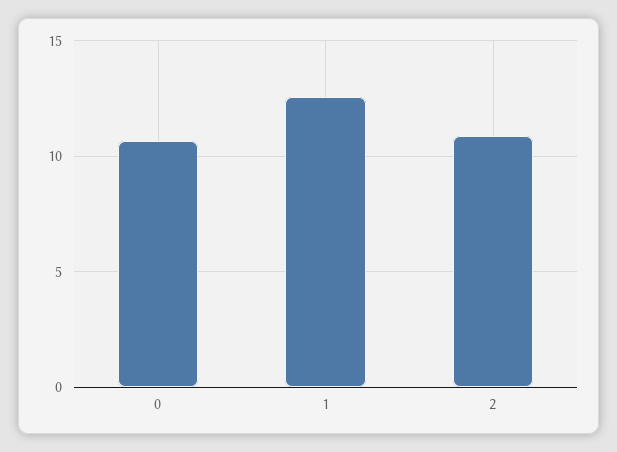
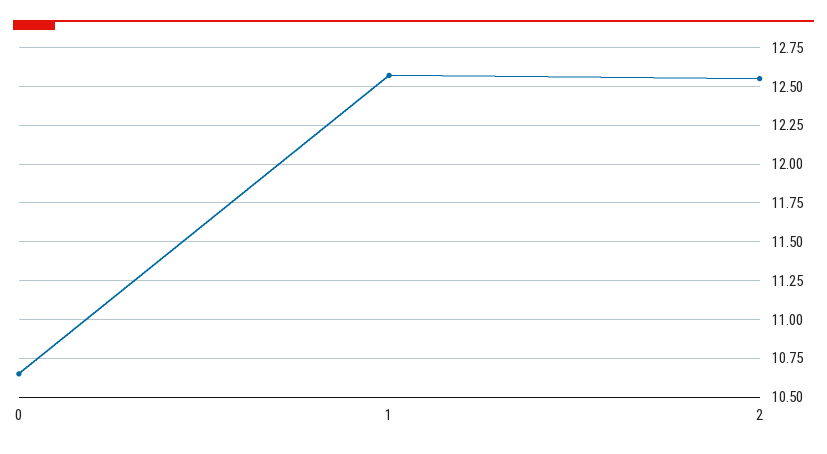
2: 11 -> 12.55

